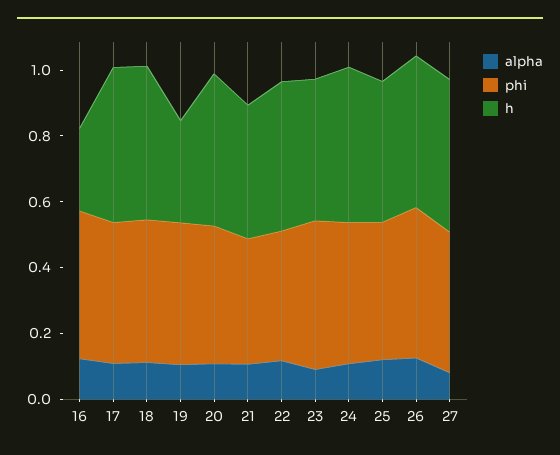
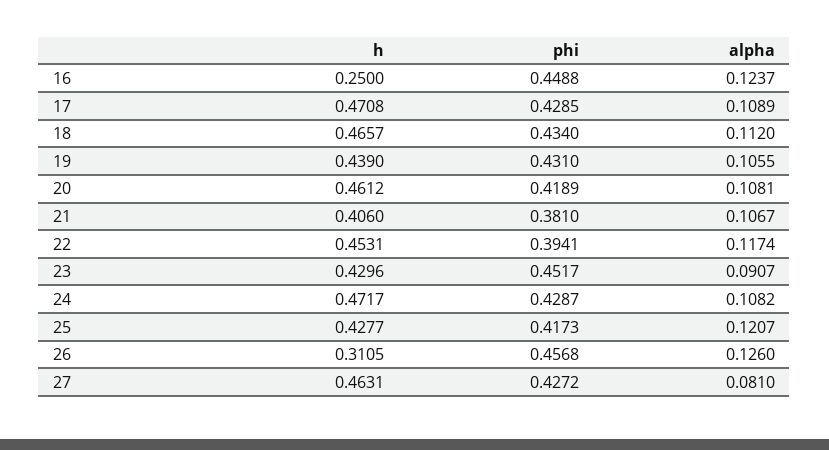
h, 19: 0.3 -> 0.439
h, 26: 0.45 -> 0.3105

